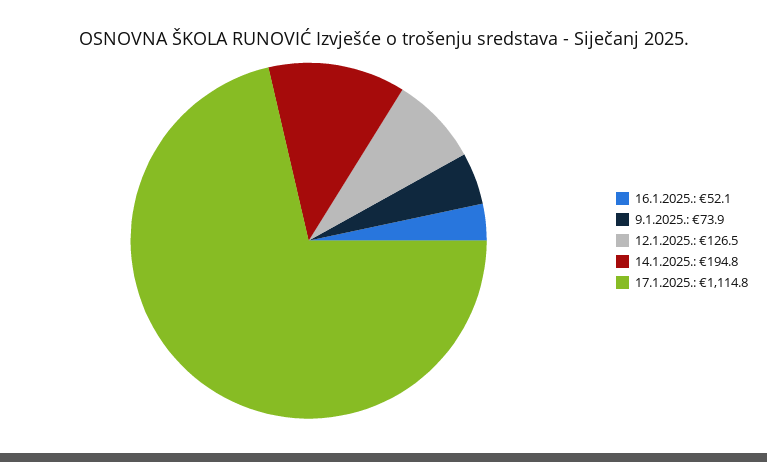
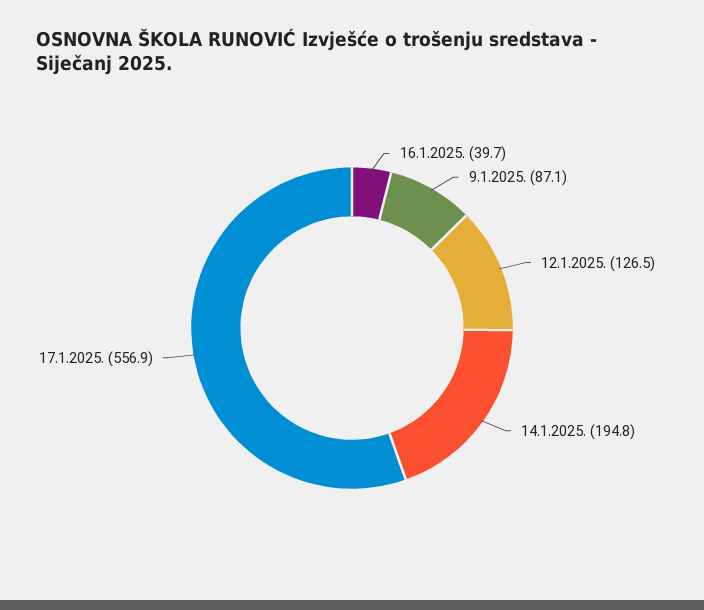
16.1.2025.: 52.1 -> 39.7
9.1.2025.: 73.9 -> 87.1
17.1.2025.: 1114.8 -> 556.9

